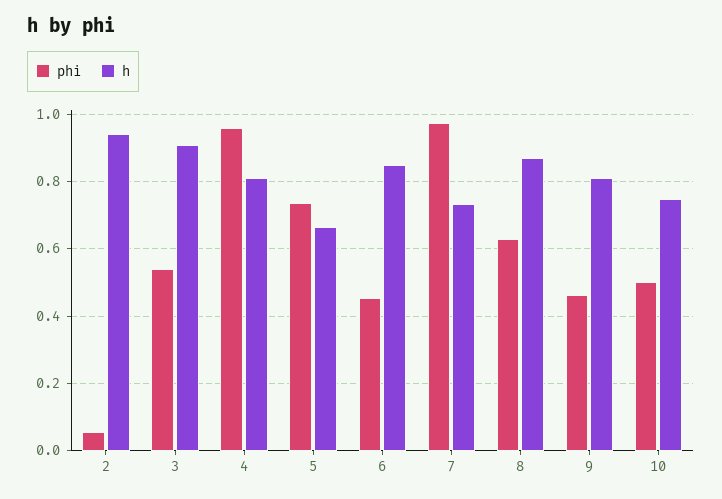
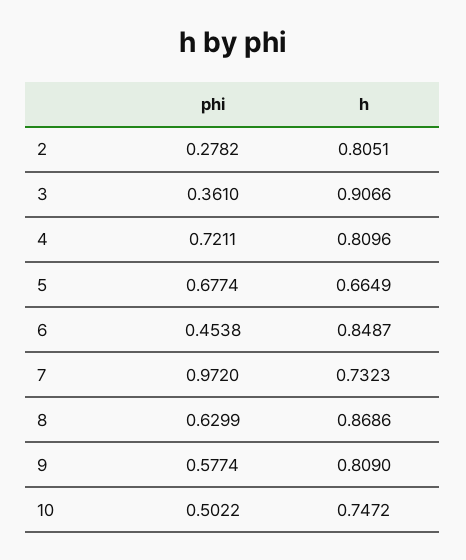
phi, 2: 0.06 -> 0.2782
h, 2: 0.94 -> 0.8051
phi, 3: 0.54 -> 0.361
phi, 4: 0.96 -> 0.7211
phi, 5: 0.74 -> 0.6774
phi, 9: 0.46 -> 0.5774

